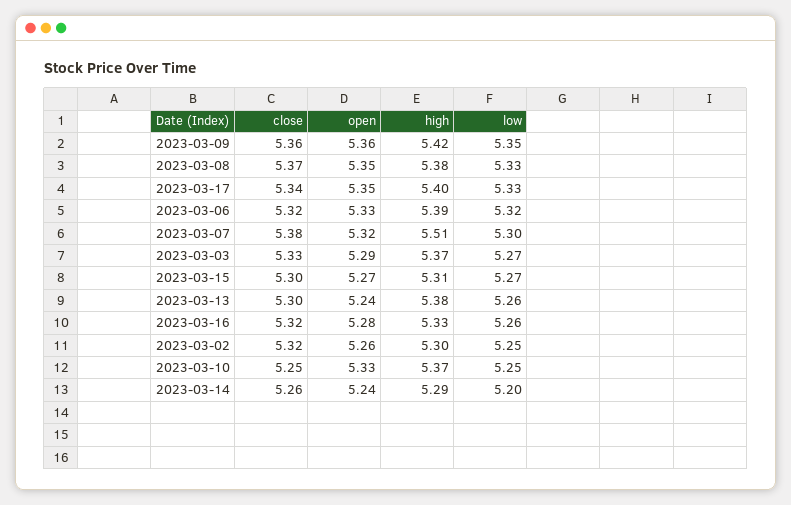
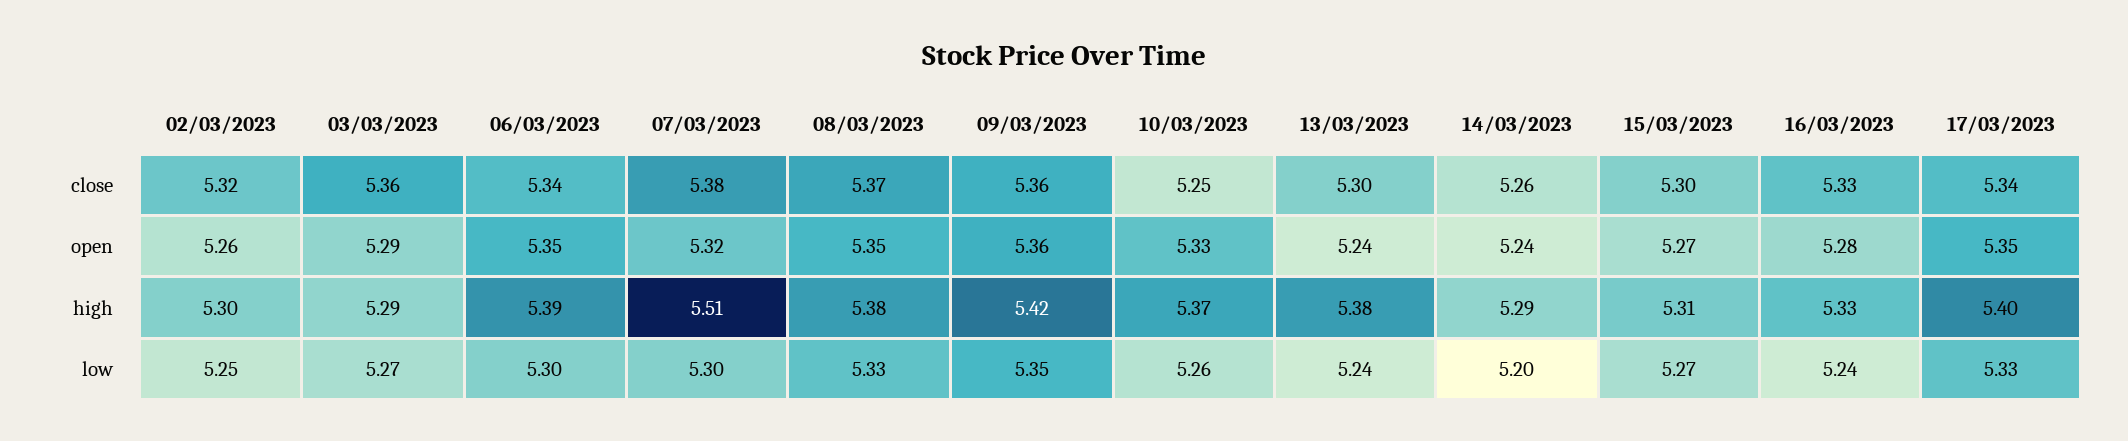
close, 2023-03-06: 5.32 -> 5.34
open, 2023-03-06: 5.33 -> 5.35
low, 2023-03-06: 5.32 -> 5.3
close, 2023-03-03: 5.33 -> 5.36
high, 2023-03-03: 5.37 -> 5.29
low, 2023-03-13: 5.26 -> 5.24
close, 2023-03-16: 5.32 -> 5.33
low, 2023-03-16: 5.26 -> 5.24
low, 2023-03-10: 5.25 -> 5.26

